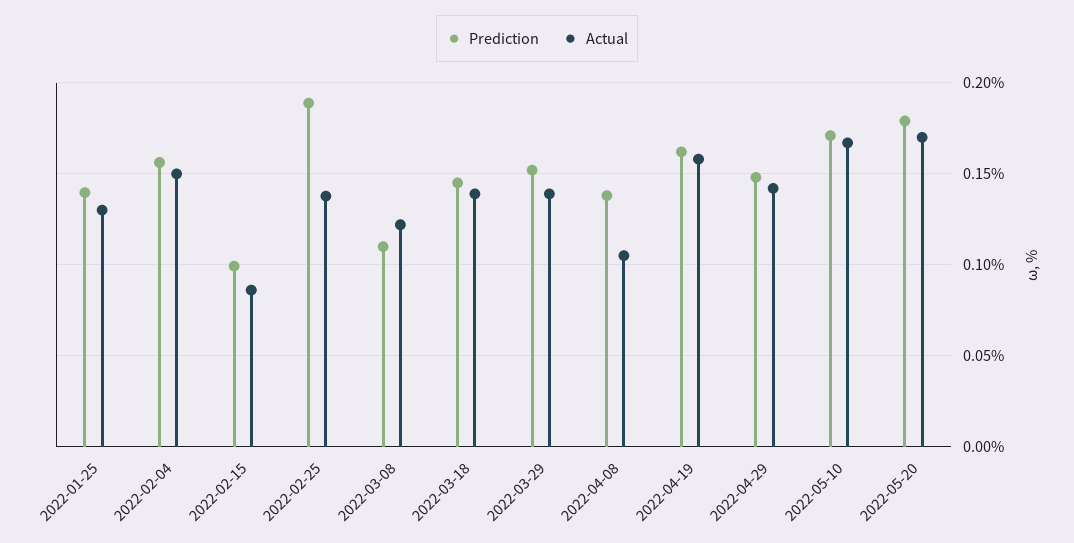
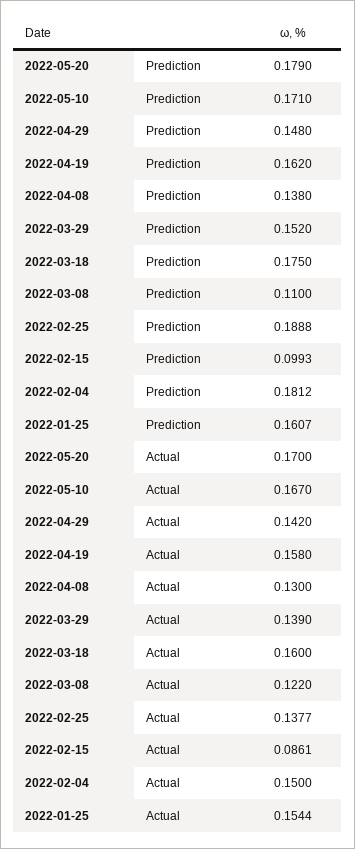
Prediction, 2022-01-25: 0.14 -> 0.1607
Actual, 2022-01-25: 0.13 -> 0.1544
Prediction, 2022-02-04: 0.155 -> 0.1812
Prediction, 2022-03-18: 0.145 -> 0.175
Actual, 2022-03-18: 0.14 -> 0.16
Actual, 2022-04-08: 0.105 -> 0.13

